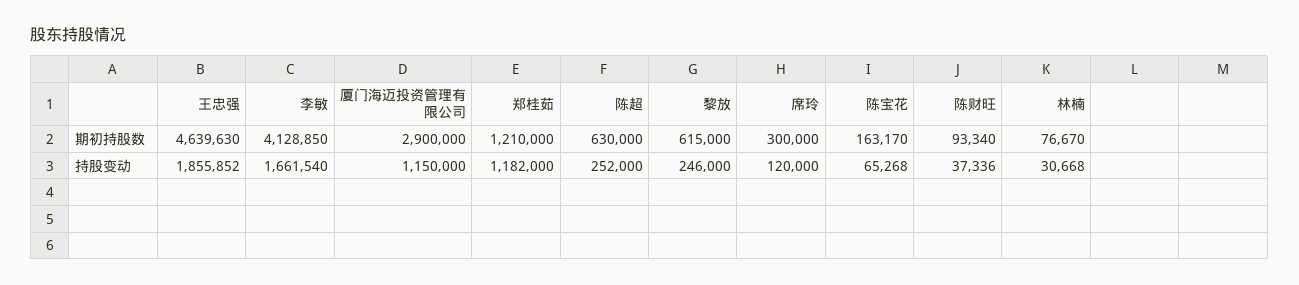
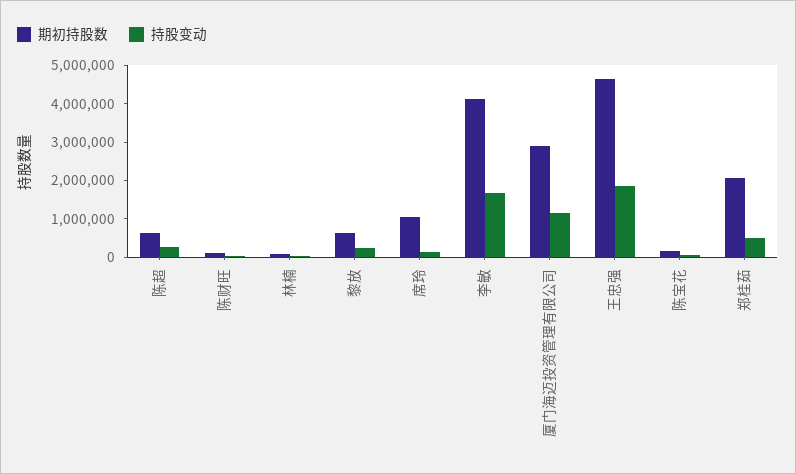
期初持股数, 郑桂茹: 1210000 -> 2000000
期初持股数, 席玲: 300000 -> 1000000
持股变动, 郑桂茹: 1182000 -> 500000

